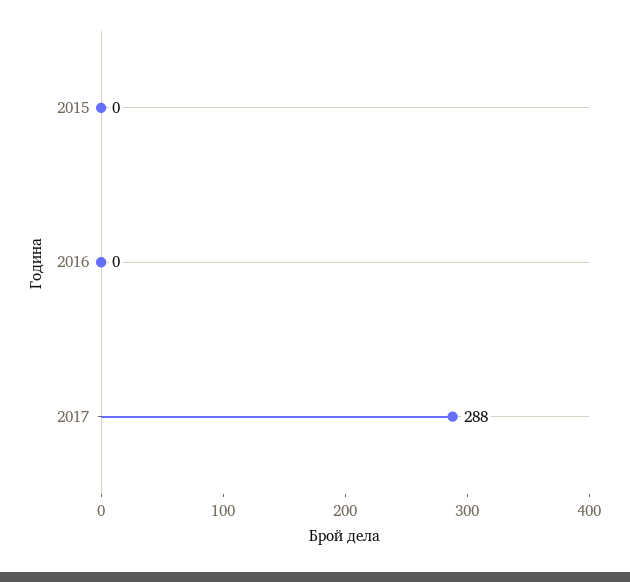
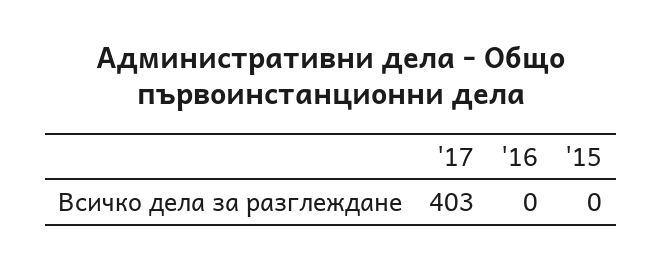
2017: 288 -> 403

